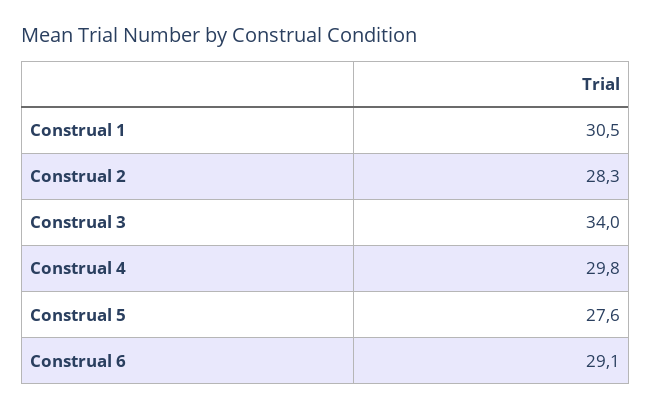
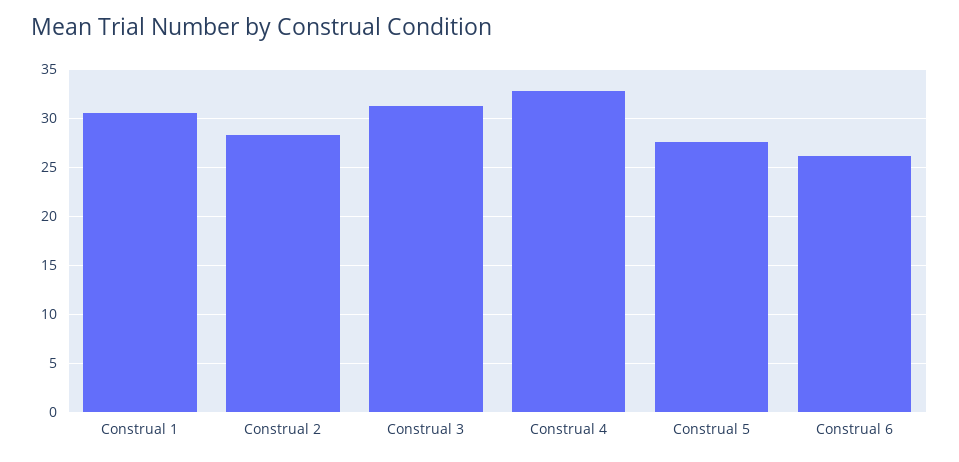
Construal 3: 34 -> 31
Construal 4: 29.8 -> 33
Construal 6: 29.1 -> 26

